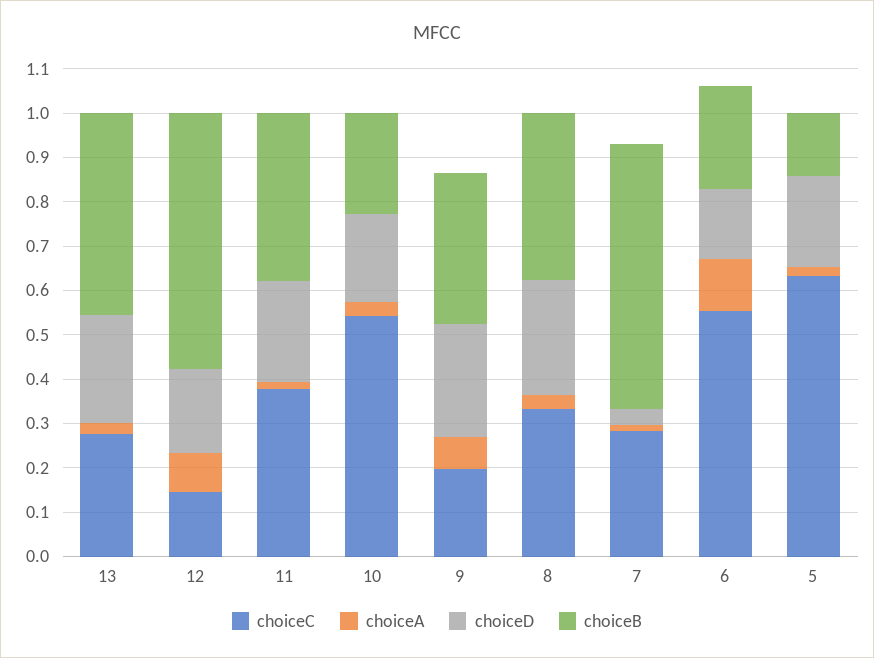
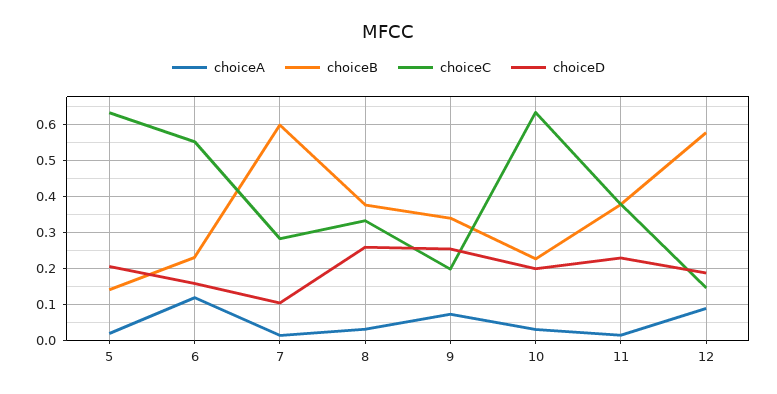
choiceC, 13: 0.28 -> none
choiceA, 13: 0.02 -> none
choiceD, 13: 0.24 -> none
choiceB, 13: 0.46 -> none
choiceC, 10: 0.54 -> 0.64
choiceD, 7: 0.04 -> 0.1

